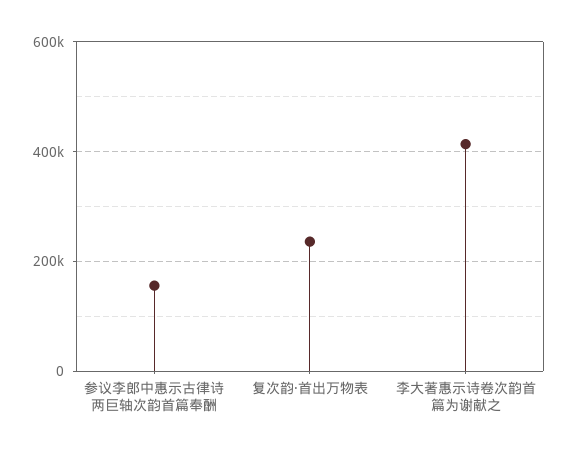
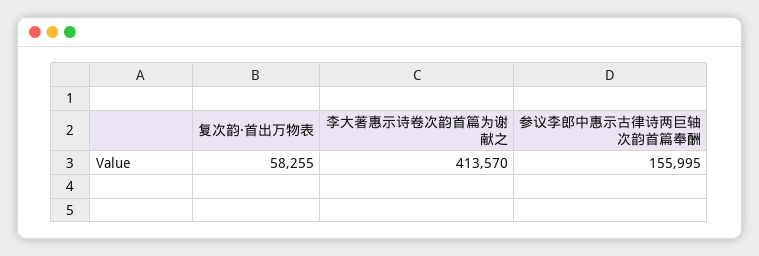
复次韵·首出万物表: 240000 -> 58255

